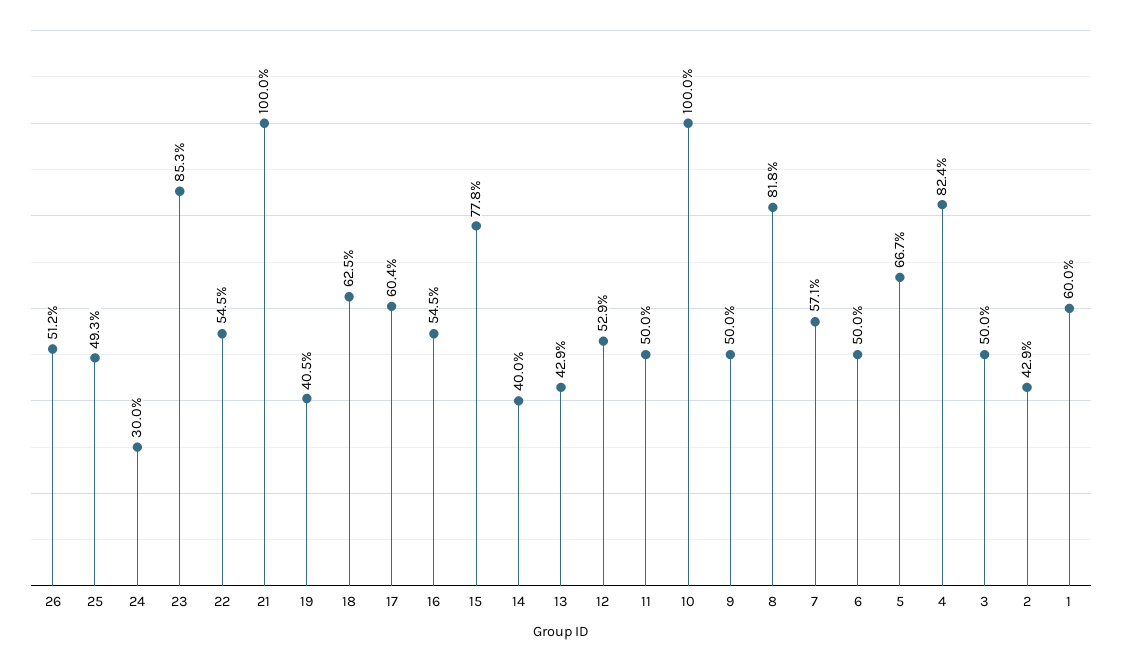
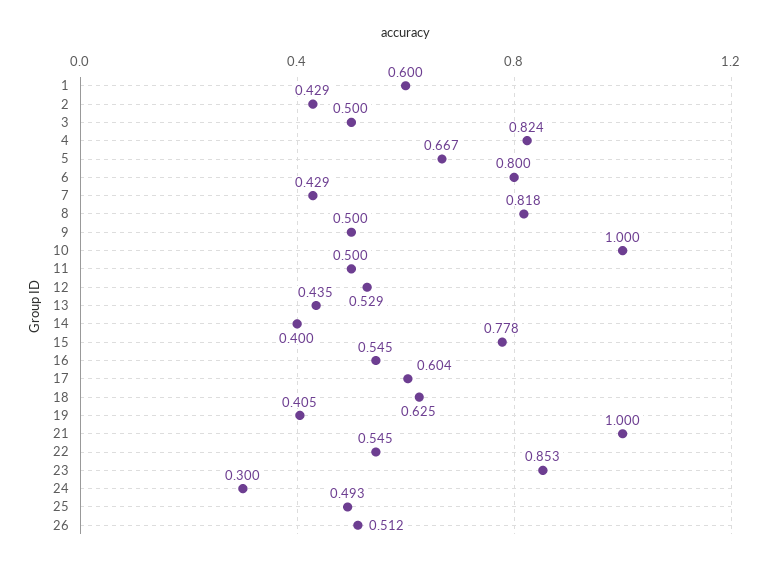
13: 0.429 -> 0.435
7: 0.571 -> 0.429
6: 0.5 -> 0.8

